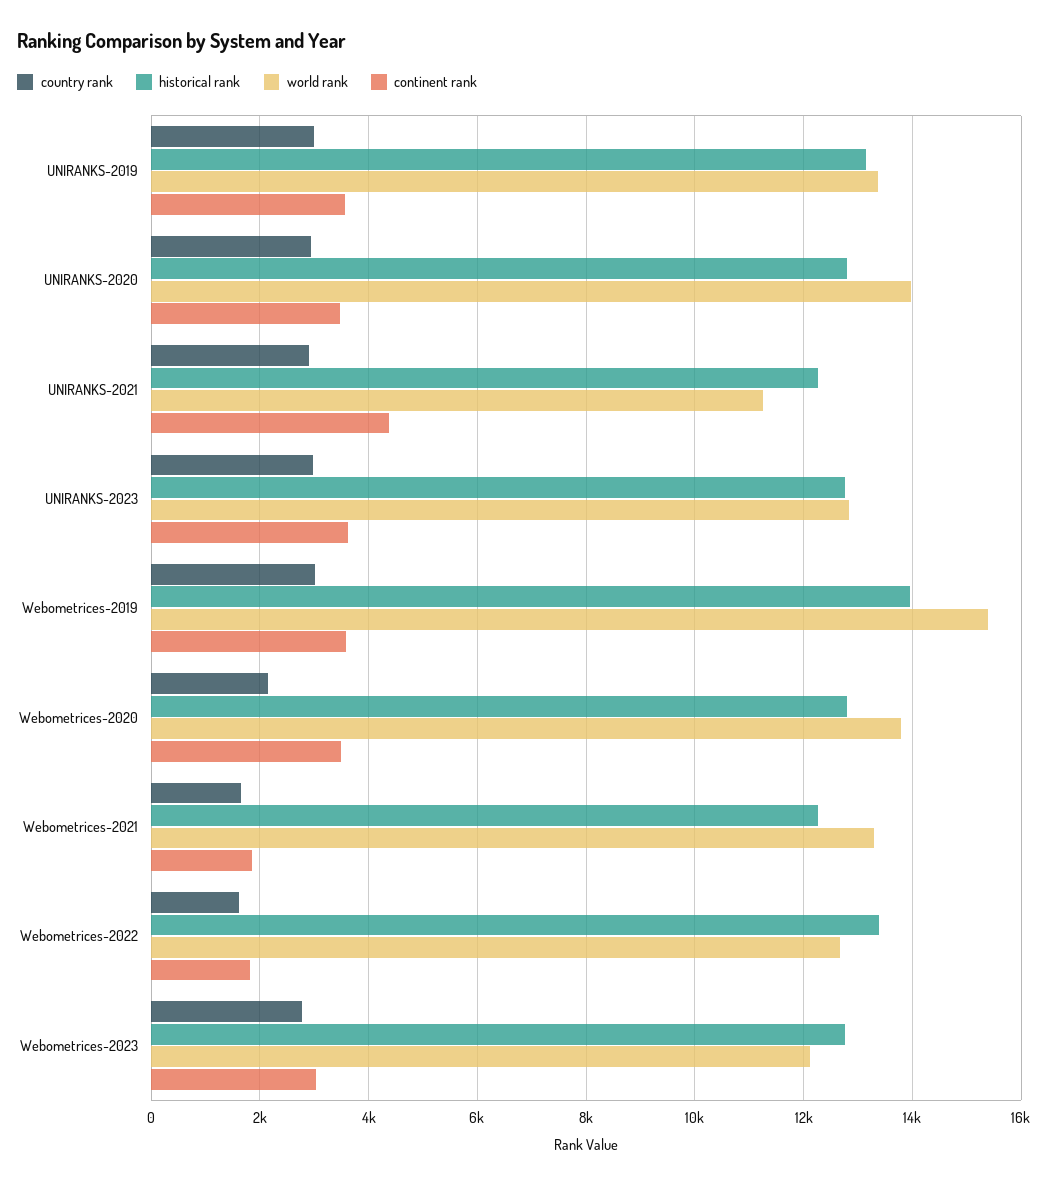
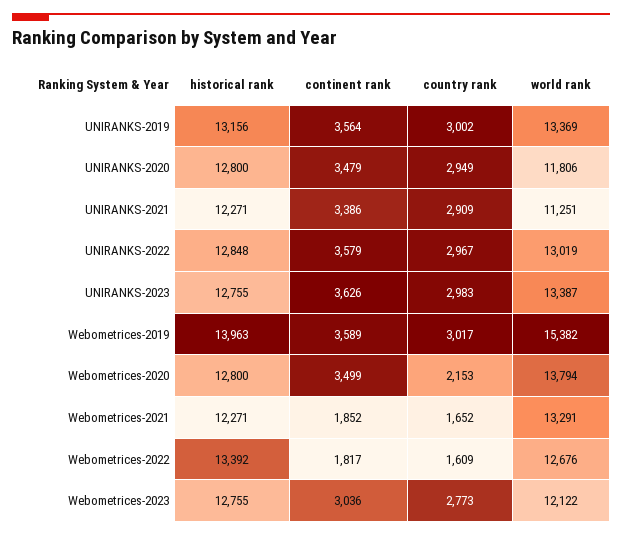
world rank, UNIRANKS-2020: 14000 -> 11806
continent rank, UNIRANKS-2021: 4400 -> 3386
world rank, UNIRANKS-2023: 12800 -> 13387
historical rank, UNIRANKS-2022: none -> 12848
continent rank, UNIRANKS-2022: none -> 3579
country rank, UNIRANKS-2022: none -> 2967
world rank, UNIRANKS-2022: none -> 13019

